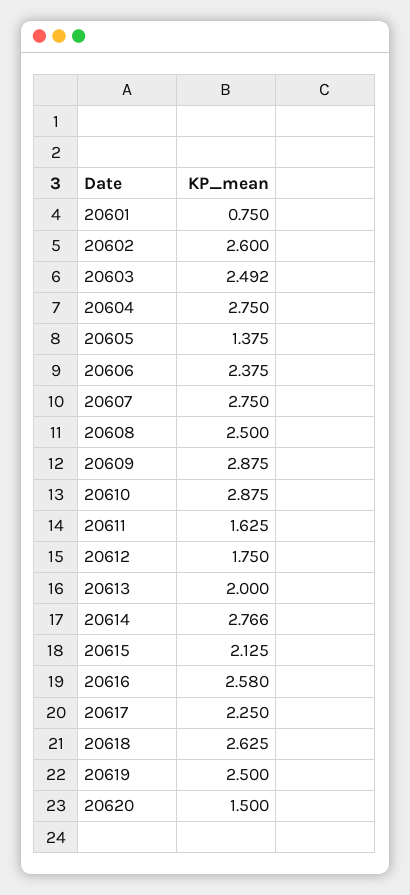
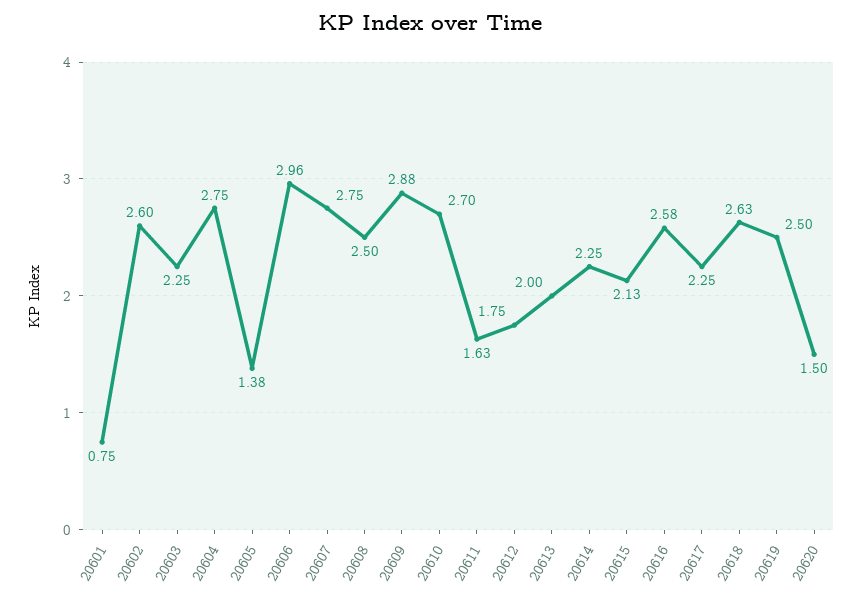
20603: 2.492 -> 2.25
20606: 2.375 -> 2.96
20610: 2.875 -> 2.7
20614: 2.766 -> 2.25

